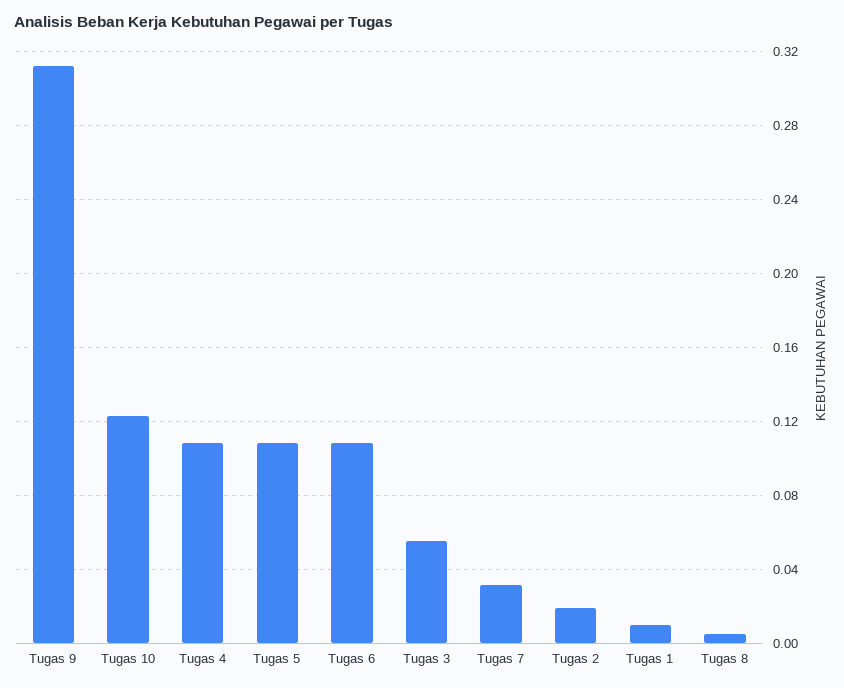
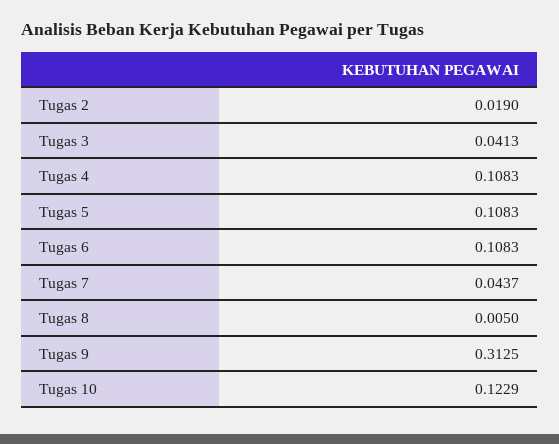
Tugas 3: 0.055 -> 0.0413
Tugas 7: 0.03 -> 0.0437
Tugas 1: 0.01 -> none

